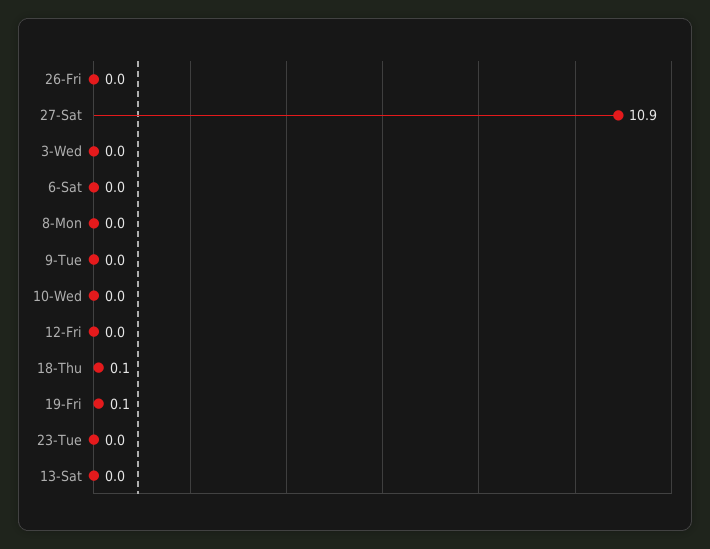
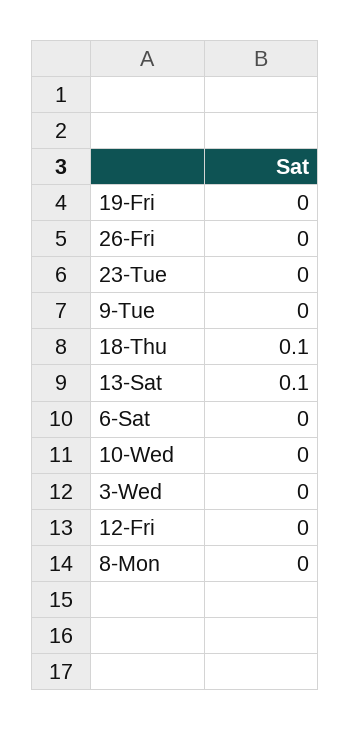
27-Sat: 10.9 -> none
19-Fri: 0.1 -> 0
13-Sat: 0 -> 0.1

